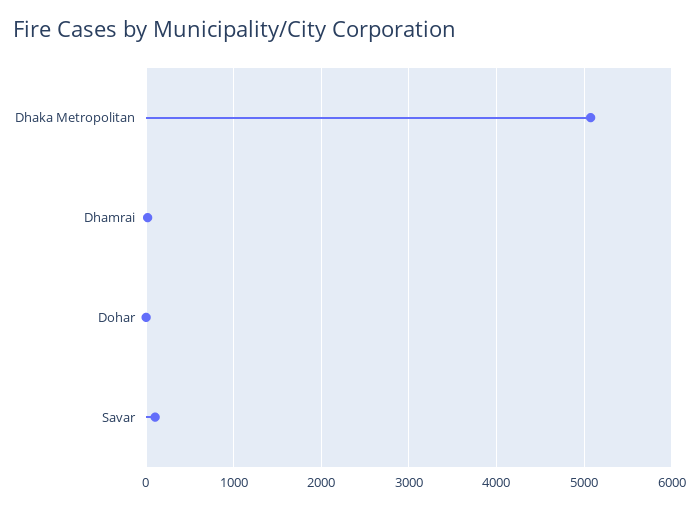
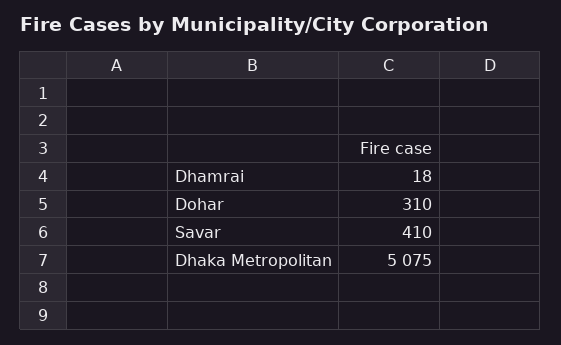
Dohar: 0 -> 310
Savar: 100 -> 410

